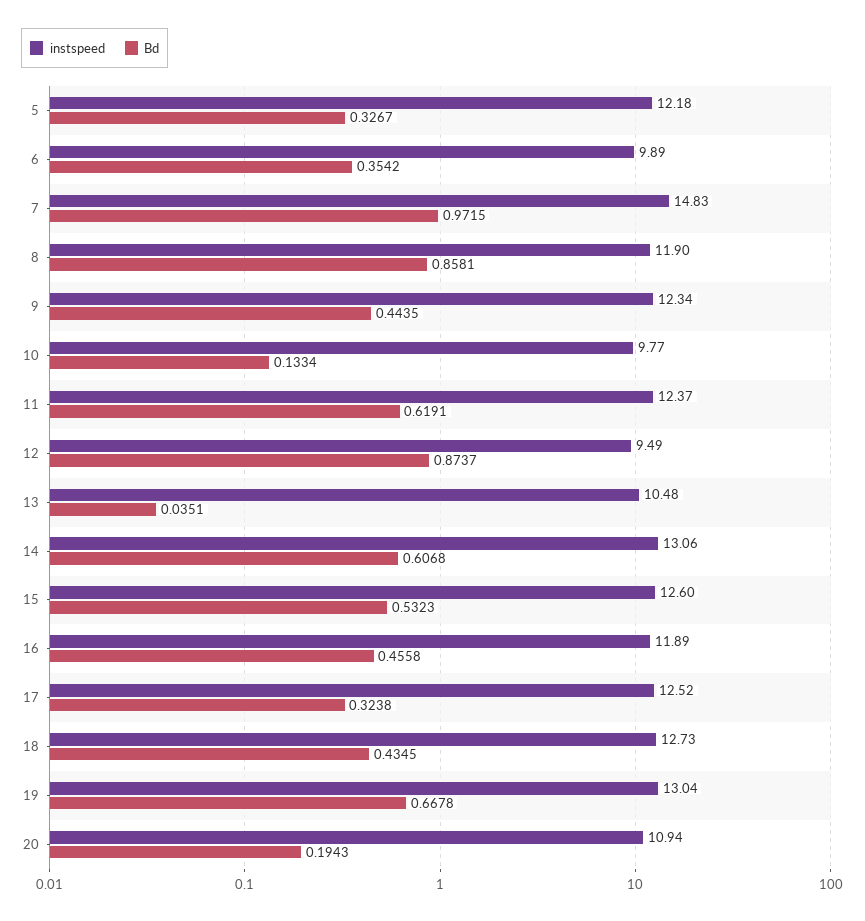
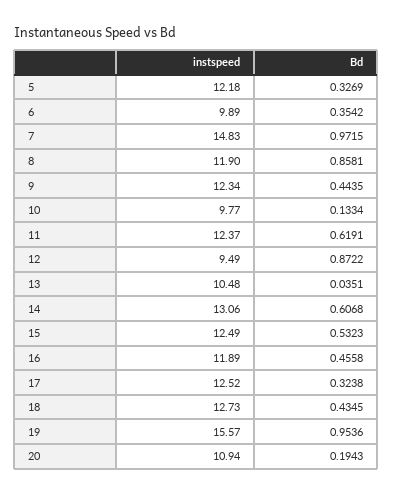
Bd, 5: 0.3267 -> 0.3269
Bd, 12: 0.8737 -> 0.8722
instspeed, 15: 12.6 -> 12.49
instspeed, 19: 13.04 -> 15.57
Bd, 19: 0.6678 -> 0.9536

